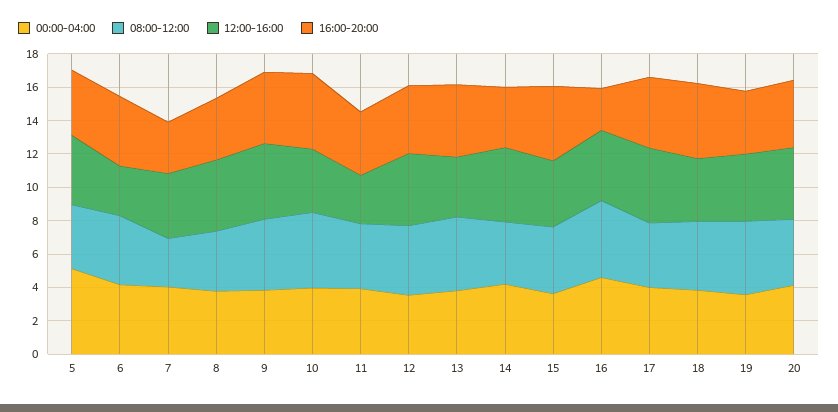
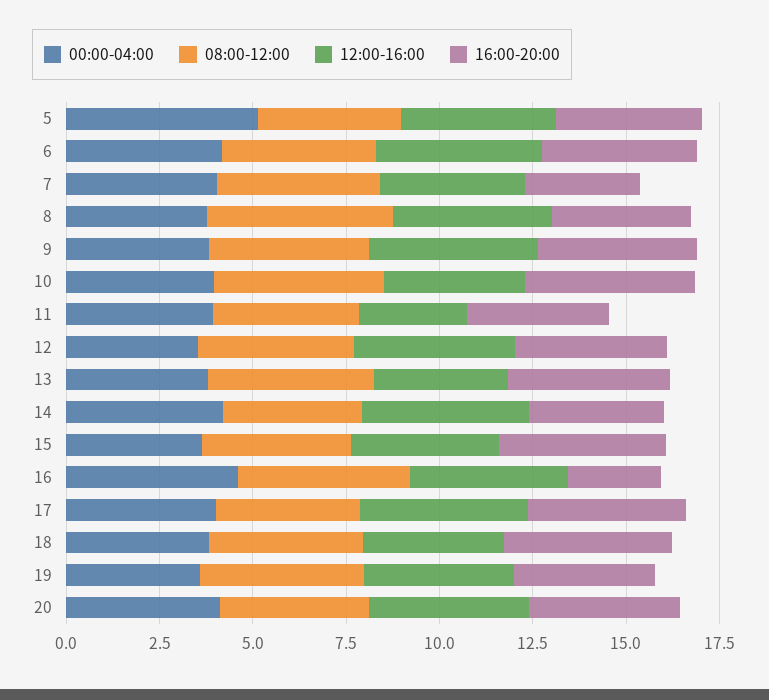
12:00-16:00, 6: 3 -> 4.5
08:00-12:00, 7: 3 -> 4.5
08:00-12:00, 8: 3.5 -> 5

